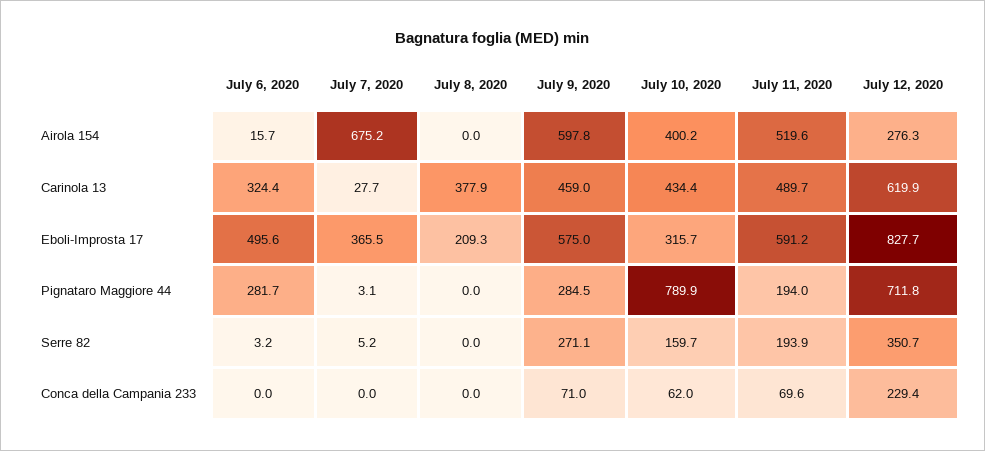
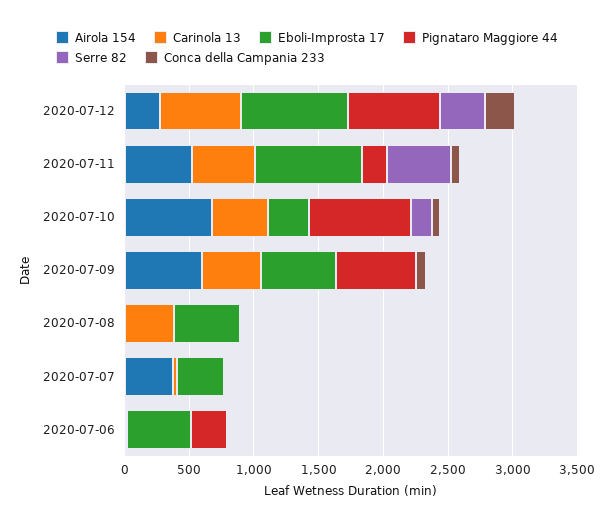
Airola 154, July 7, 2020: 675.2 -> 400
Airola 154, July 10, 2020: 400.2 -> 700
Carinola 13, July 6, 2020: 324.4 -> 0
Eboli-Improsta 17, July 8, 2020: 209.3 -> 500
Eboli-Improsta 17, July 11, 2020: 591.2 -> 800
Pignataro Maggiore 44, July 9, 2020: 284.5 -> 600
Serre 82, July 9, 2020: 271.1 -> 0
Serre 82, July 11, 2020: 193.9 -> 500

